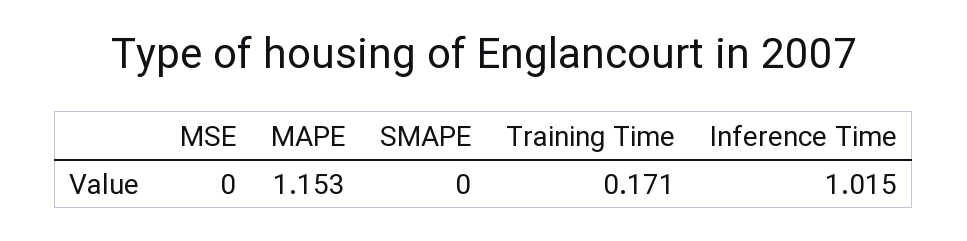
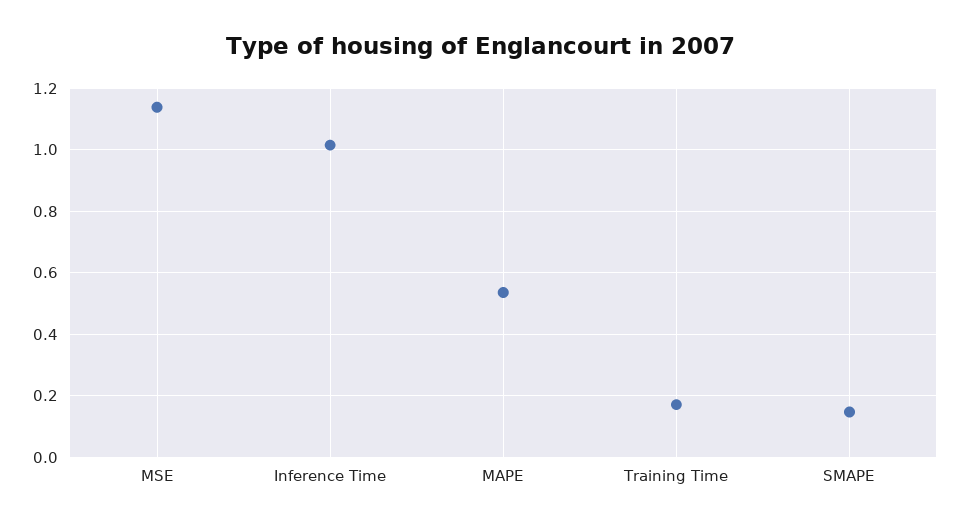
MSE: 0 -> 1.14
MAPE: 1.153 -> 0.54
SMAPE: 0 -> 0.14

